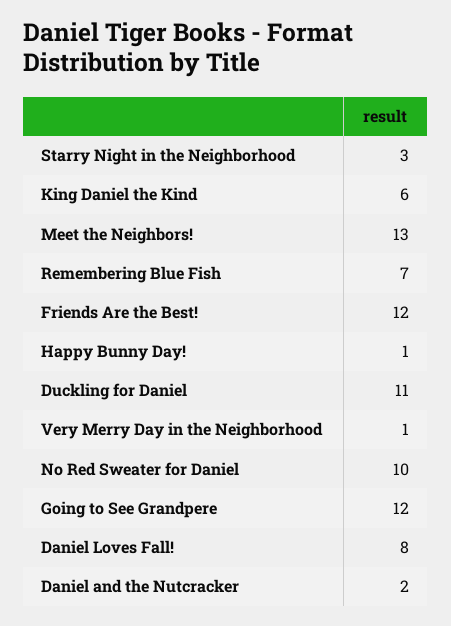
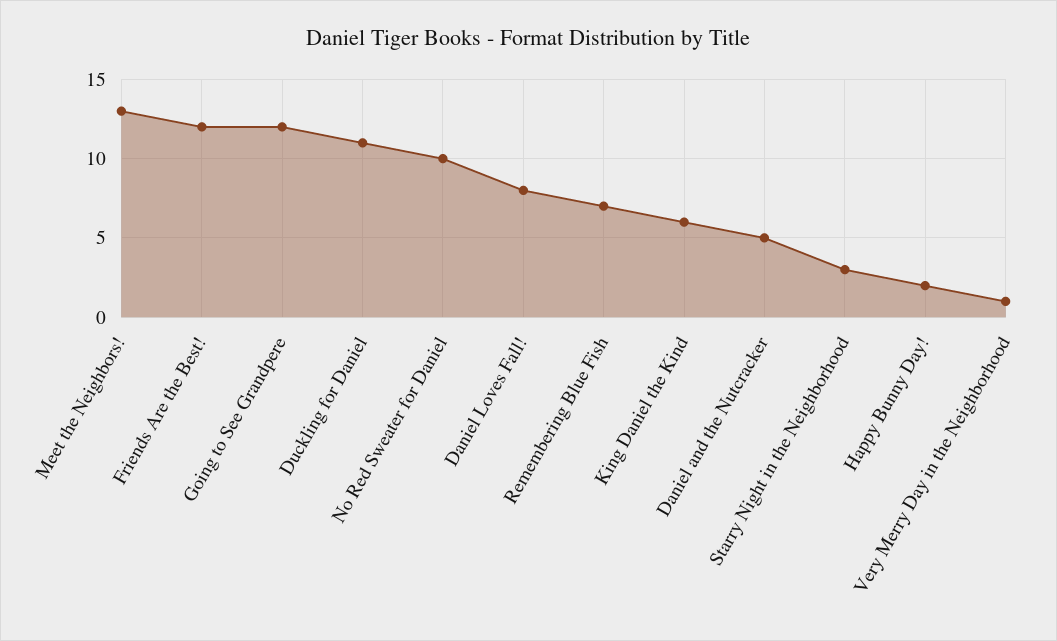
Happy Bunny Day!: 1 -> 2
Daniel and the Nutcracker: 2 -> 5

